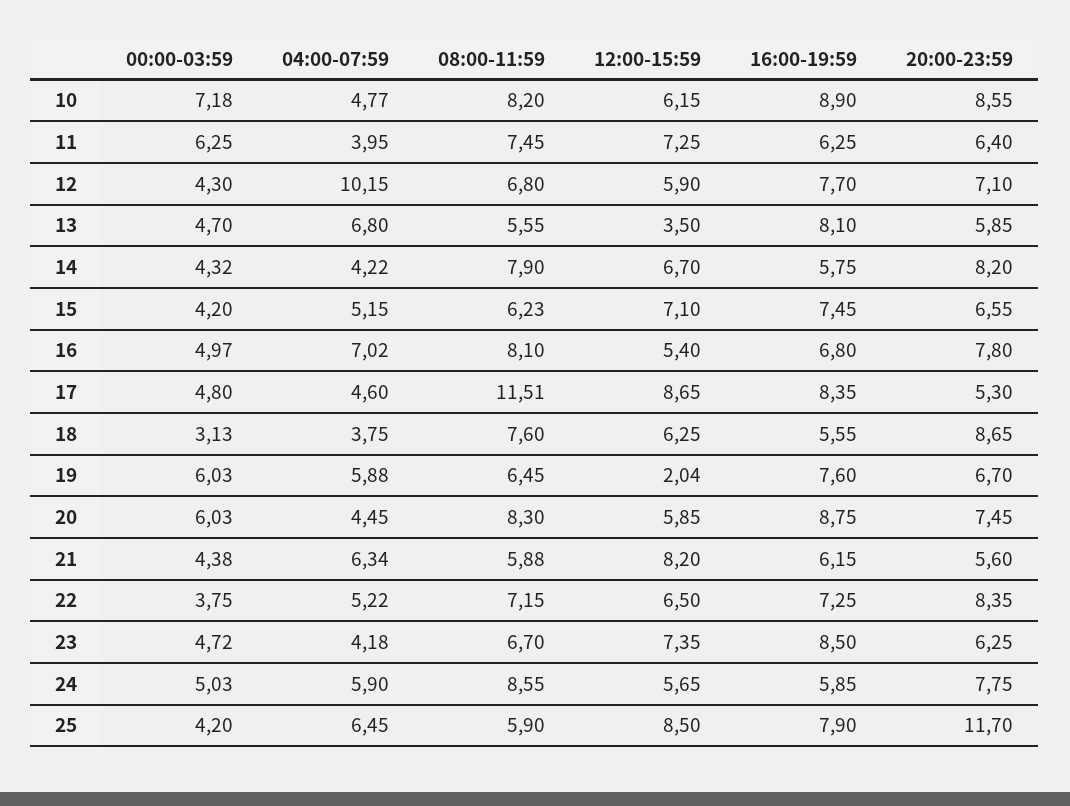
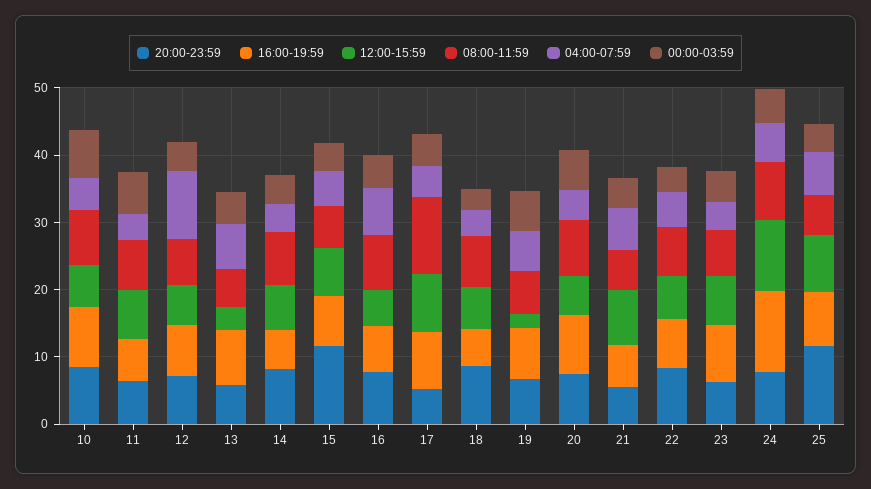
20:00-23:59, 15: 6.55 -> 12
12:00-15:59, 24: 5.65 -> 10
16:00-19:59, 24: 5.85 -> 12

